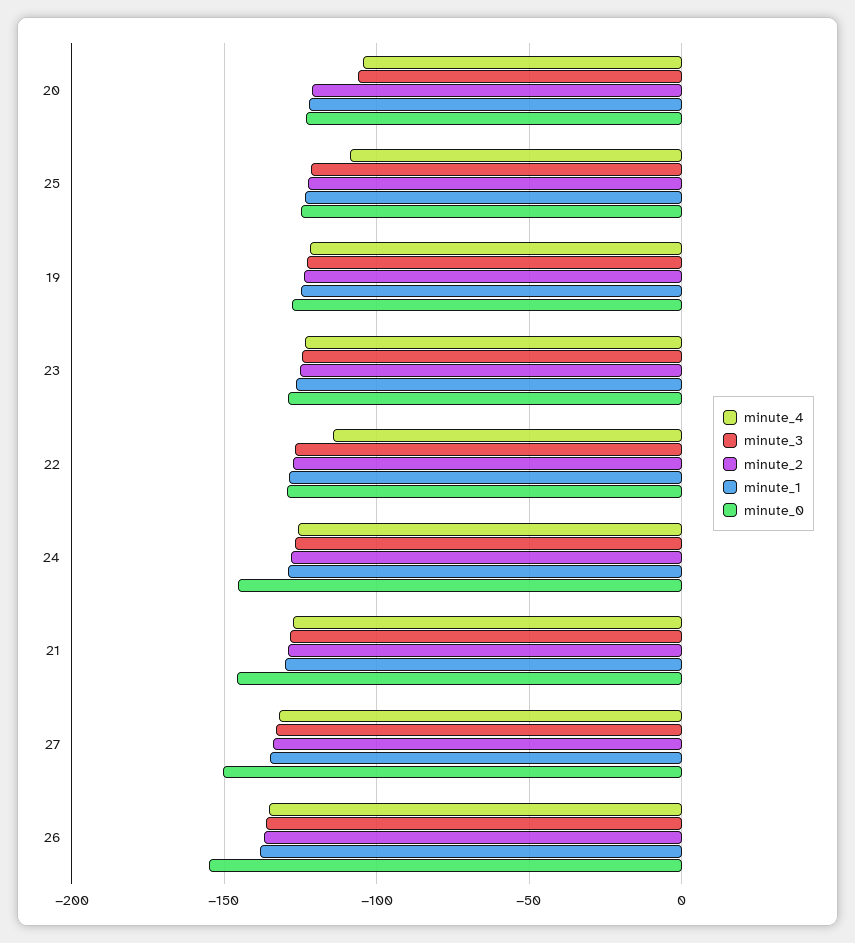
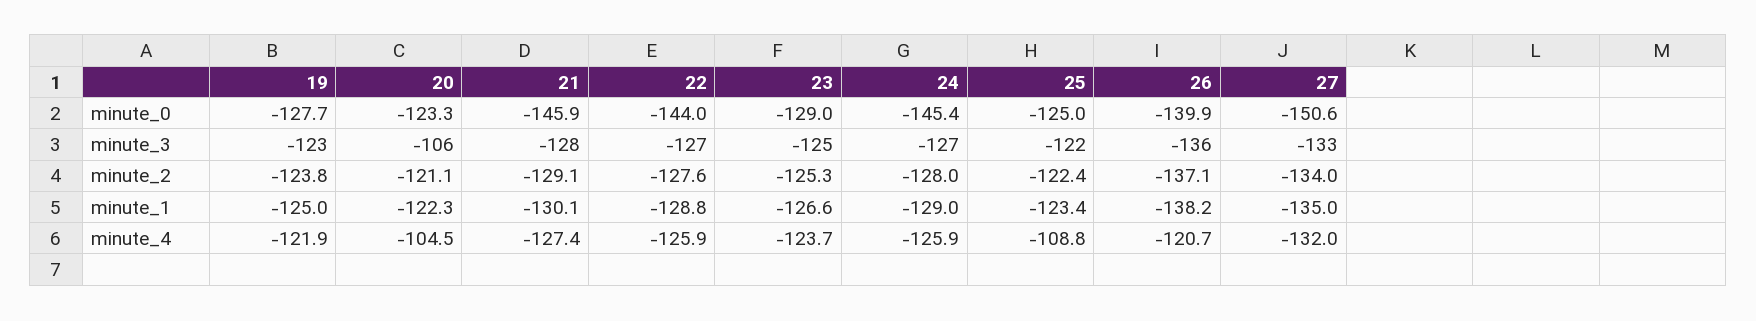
minute_4, 22: -115 -> -125.9
minute_0, 22: -130 -> -144
minute_4, 26: -135 -> -120.7
minute_0, 26: -155 -> -139.9

